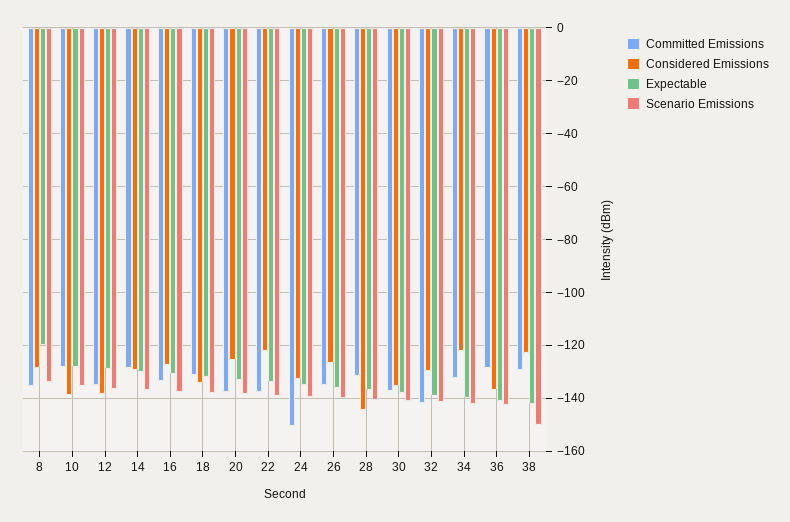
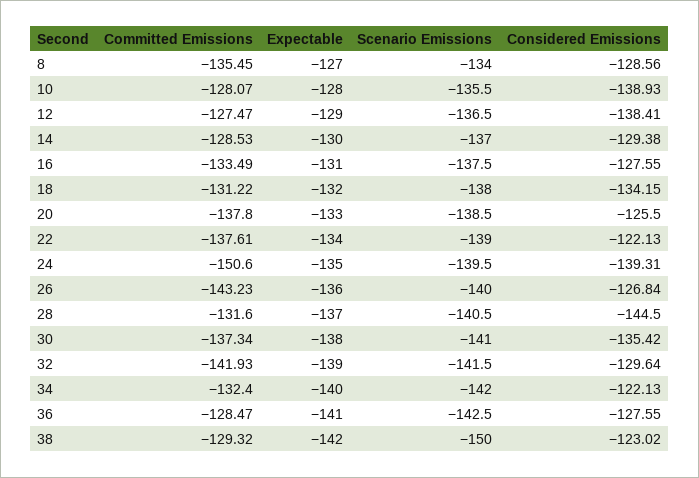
Expectable, 8: -120 -> -127
Committed Emissions, 12: -135 -> -127.47
Considered Emissions, 24: -132.5 -> -139.31
Committed Emissions, 26: -135 -> -143.23
Considered Emissions, 36: -137.5 -> -127.55

